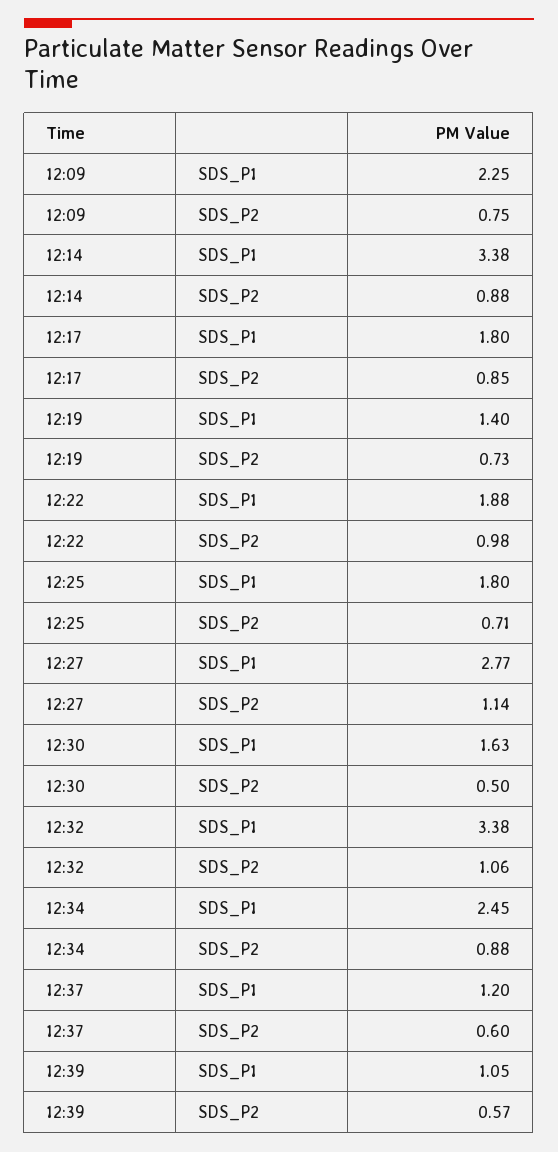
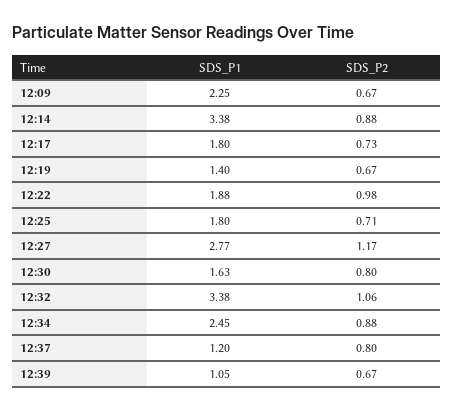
12:09, SDS_P2: 0.75 -> 0.67
12:17, SDS_P2: 0.85 -> 0.73
12:19, SDS_P2: 0.73 -> 0.67
12:27, SDS_P2: 1.14 -> 1.17
12:30, SDS_P2: 0.5 -> 0.8
12:37, SDS_P2: 0.6 -> 0.8
12:39, SDS_P2: 0.57 -> 0.67

